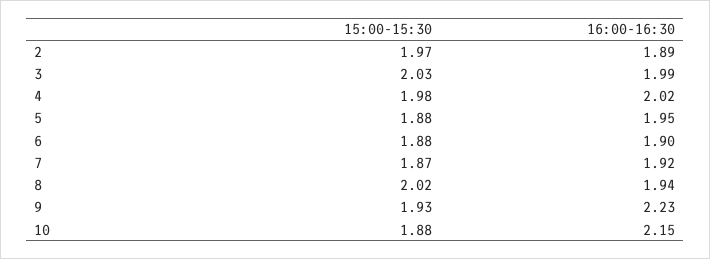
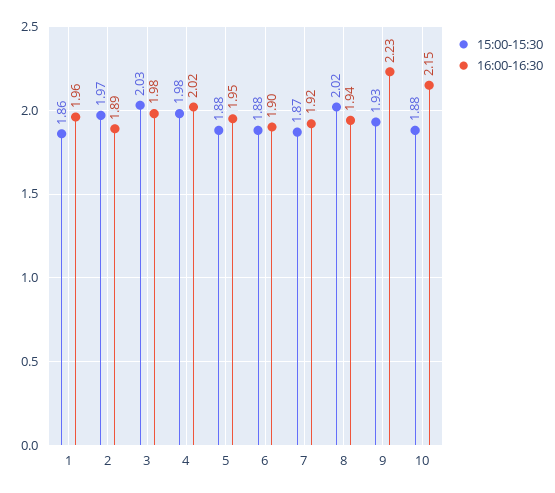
16:00-16:30, 3: 1.99 -> 1.98
15:00-15:30, 1: none -> 1.86
16:00-16:30, 1: none -> 1.96

